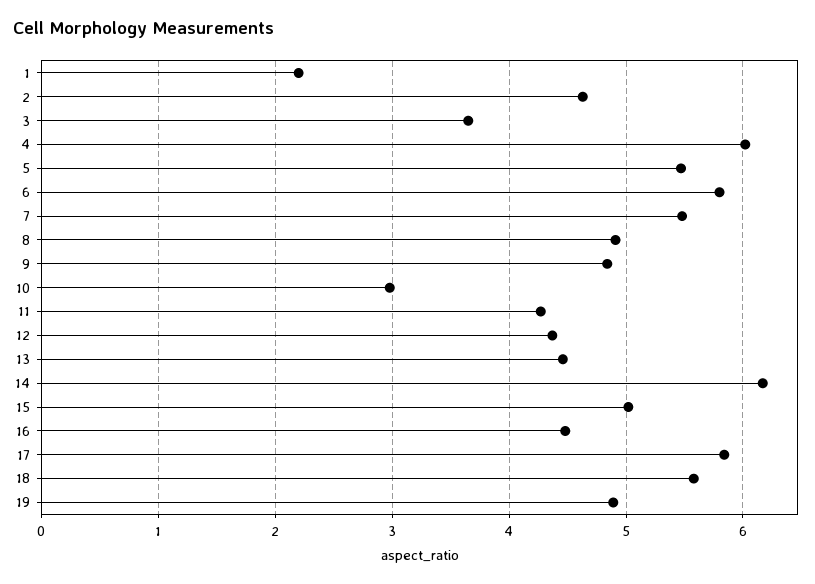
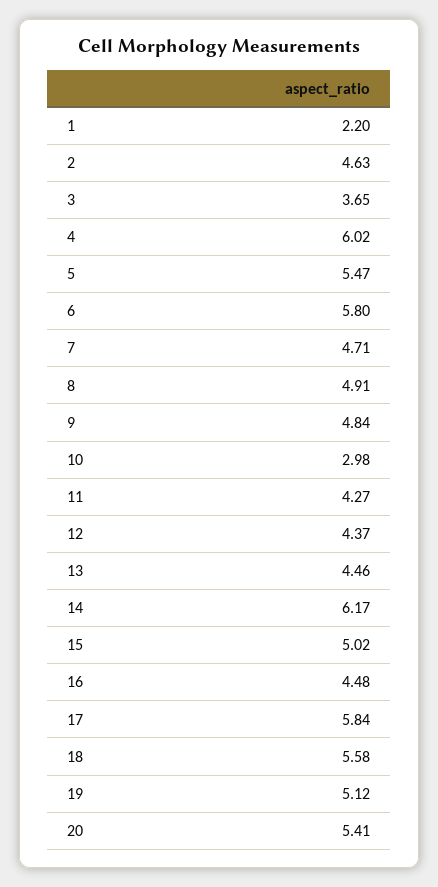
7: 5.5 -> 4.71
19: 4.9 -> 5.12
20: none -> 5.41

